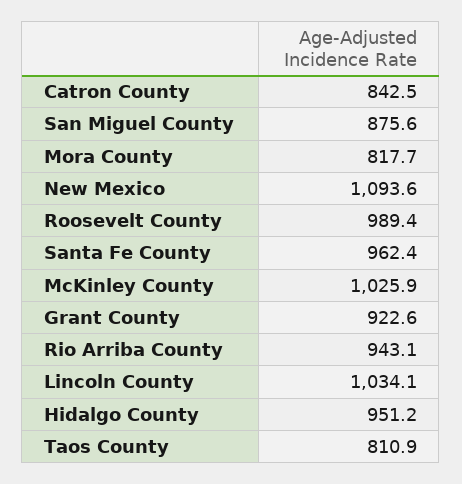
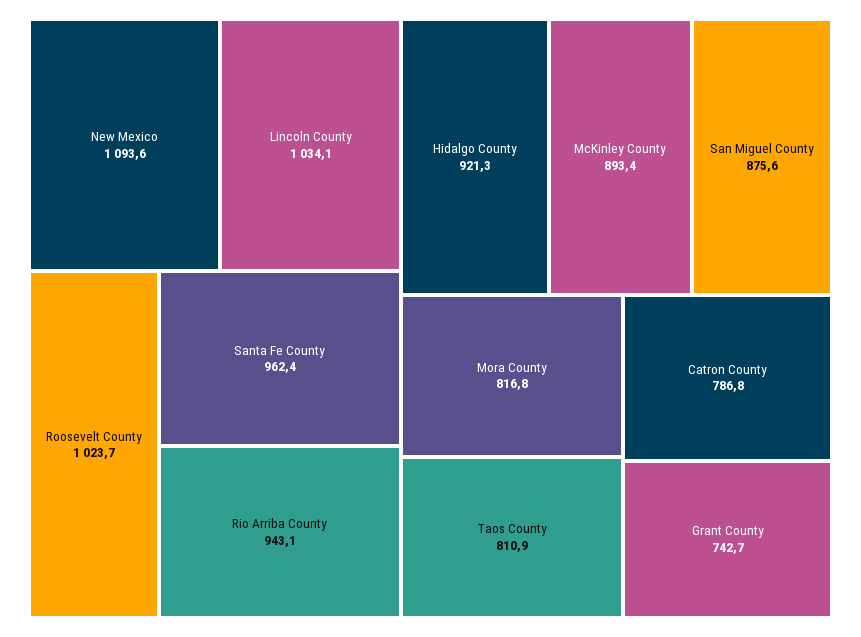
Catron County: 842.5 -> 786.8
Mora County: 817.7 -> 816.8
Roosevelt County: 989.4 -> 1023.7
McKinley County: 1025.9 -> 893.4
Grant County: 922.6 -> 742.7
Hidalgo County: 951.2 -> 921.3

